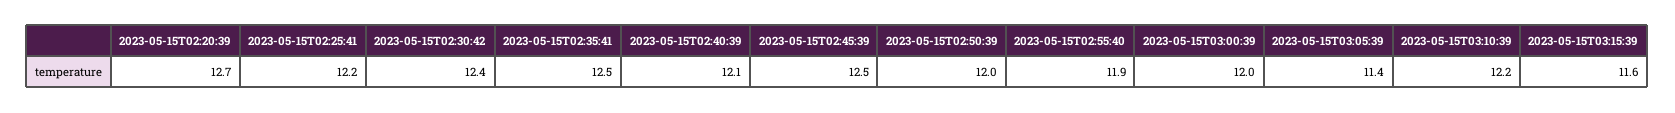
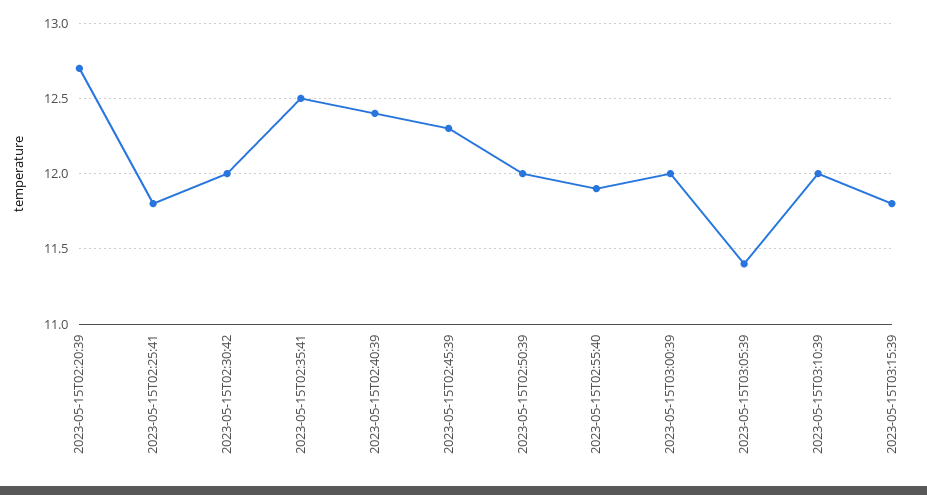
2023-05-15T02:25:41: 12.2 -> 11.8
2023-05-15T02:30:42: 12.4 -> 12
2023-05-15T02:40:39: 12.1 -> 12.4
2023-05-15T02:45:39: 12.5 -> 12.3
2023-05-15T03:10:39: 12.2 -> 12
2023-05-15T03:15:39: 11.6 -> 11.8

